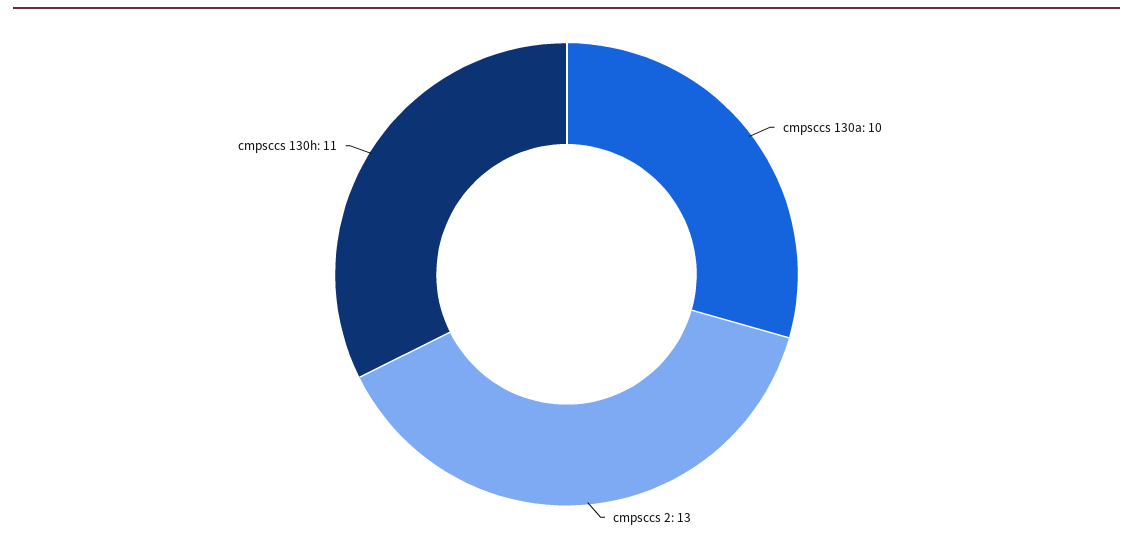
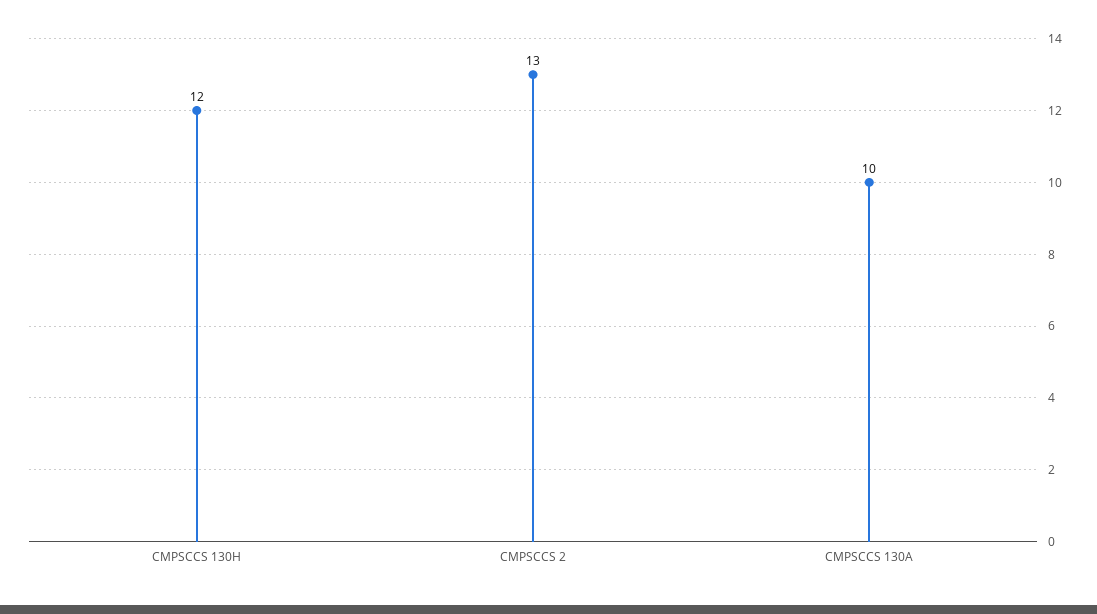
cmpsccs 130h: 11 -> 12

